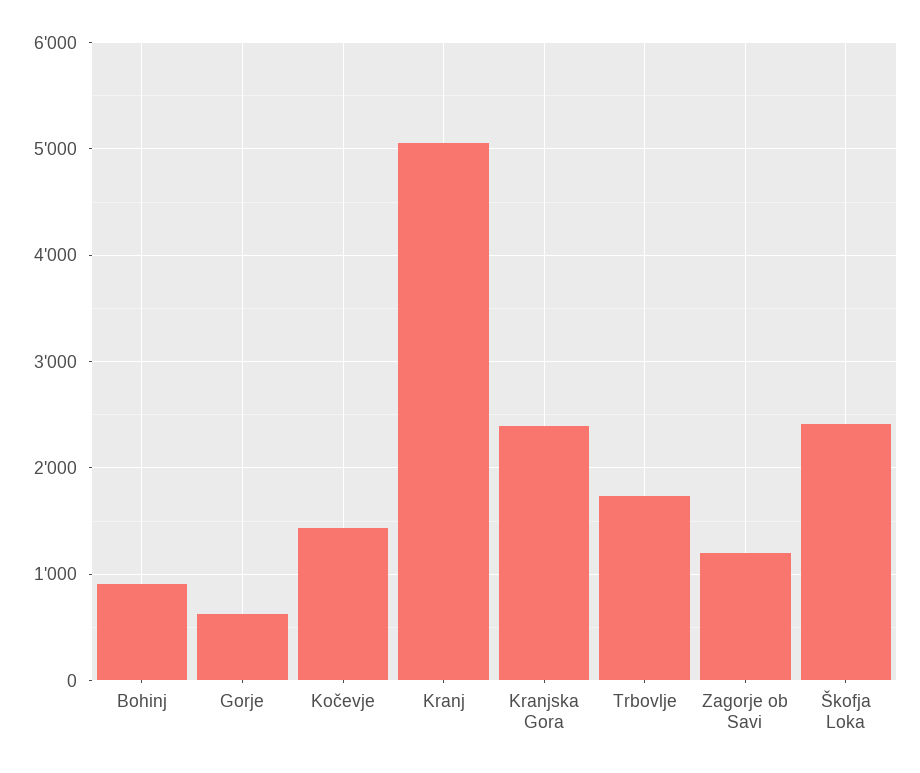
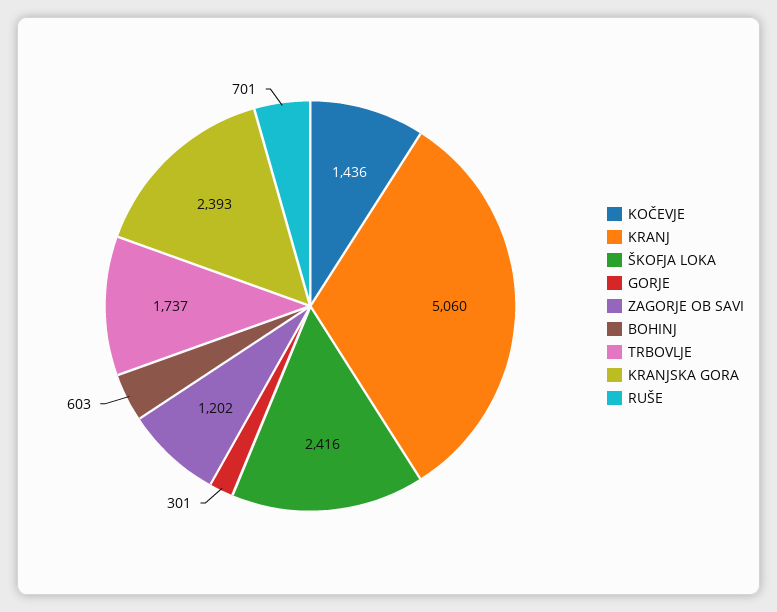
Bohinj: 900 -> 603
Gorje: 600 -> 301
RUŠE: none -> 701

